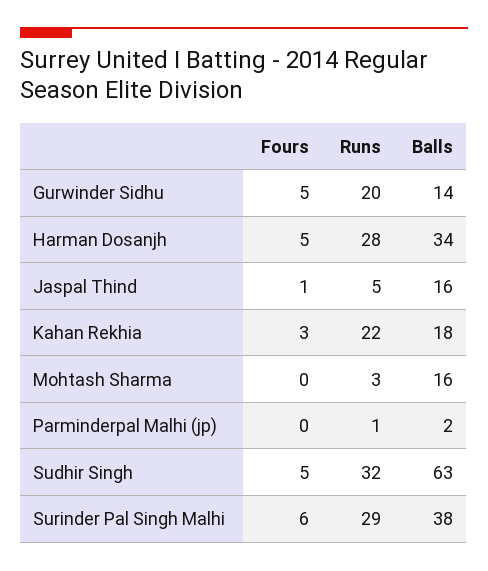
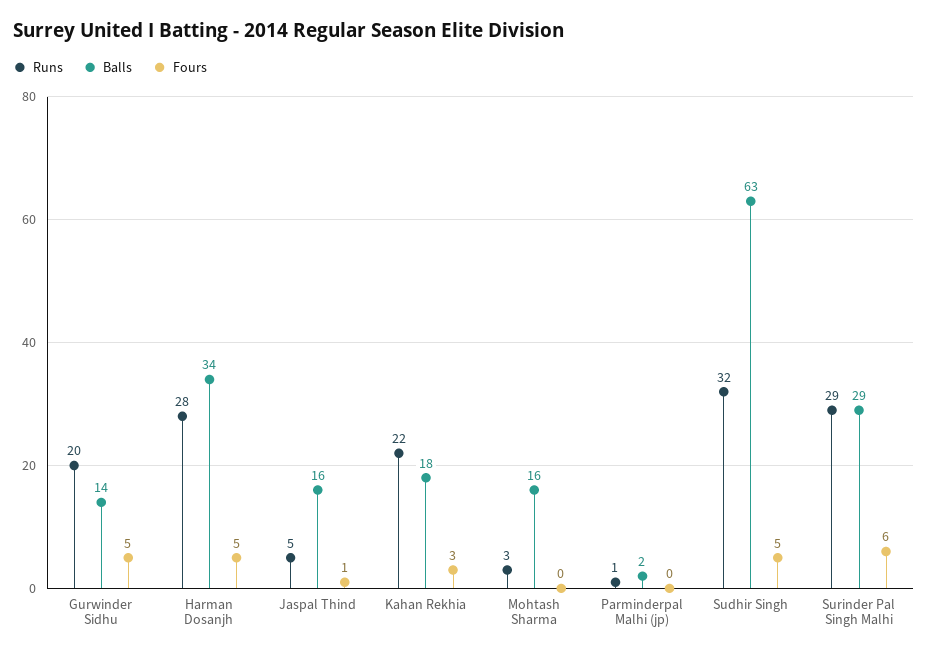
Balls, Surinder Pal Singh Malhi: 38 -> 29

